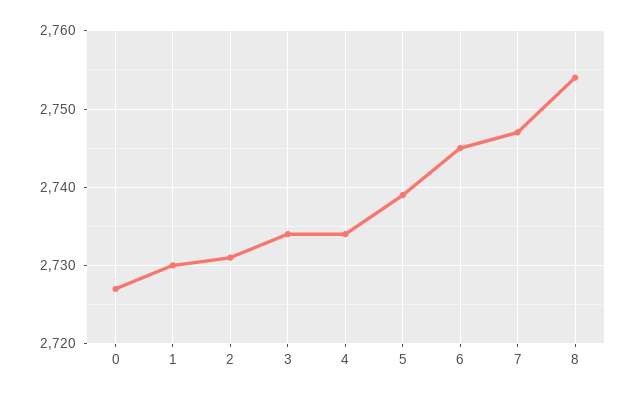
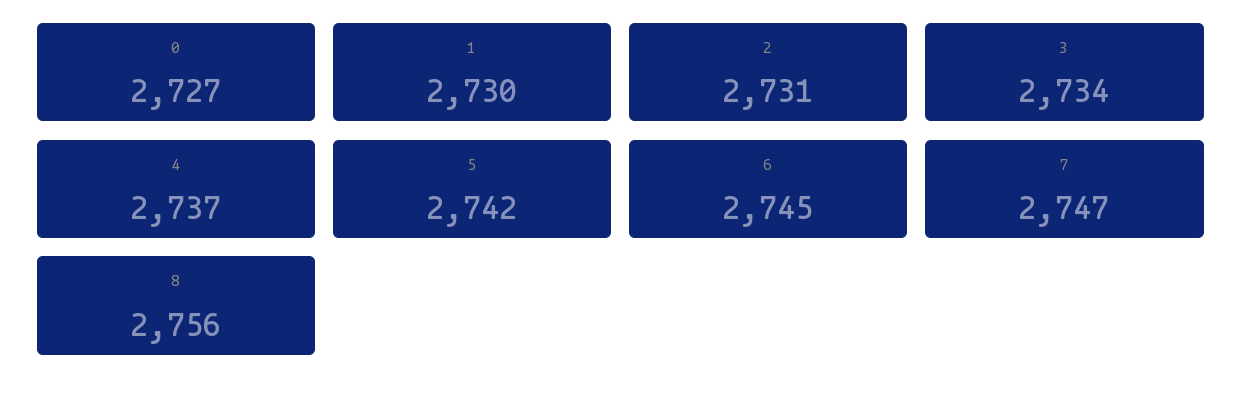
4: 2734 -> 2737
5: 2739 -> 2742
8: 2754 -> 2756

